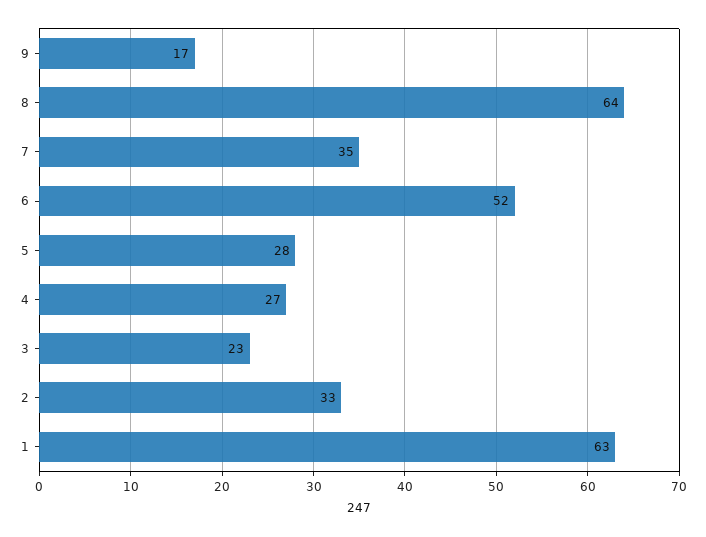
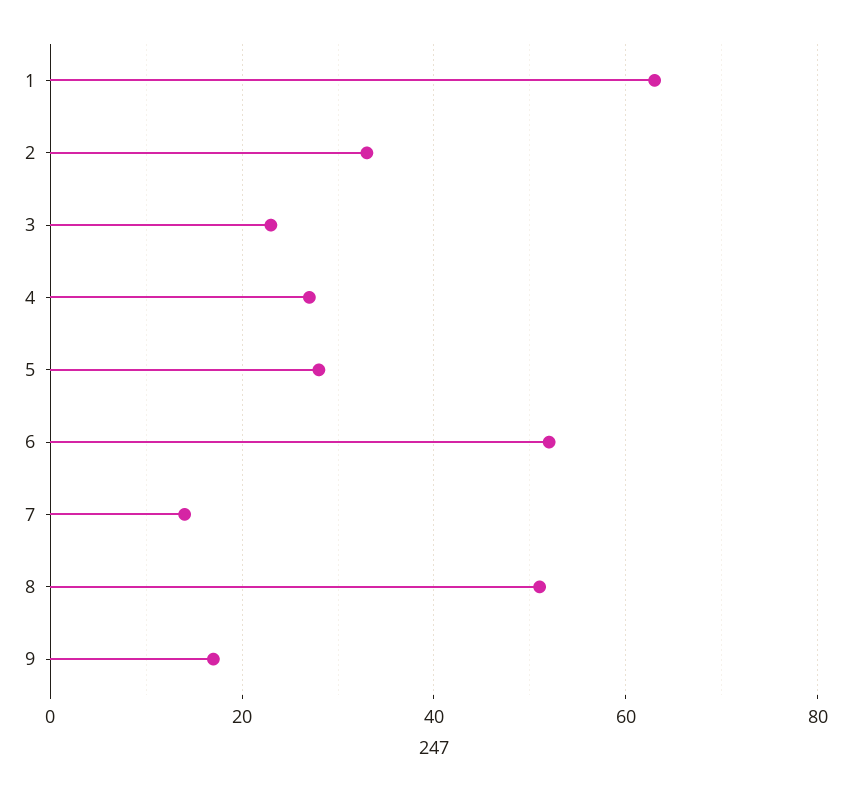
8: 64 -> 50
7: 35 -> 15

